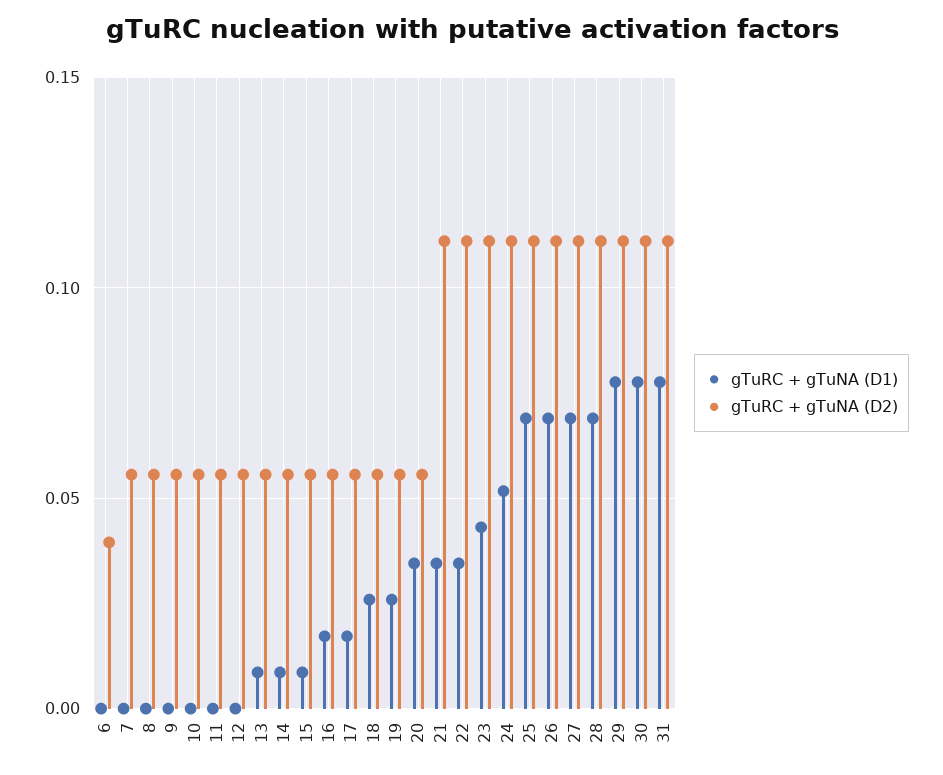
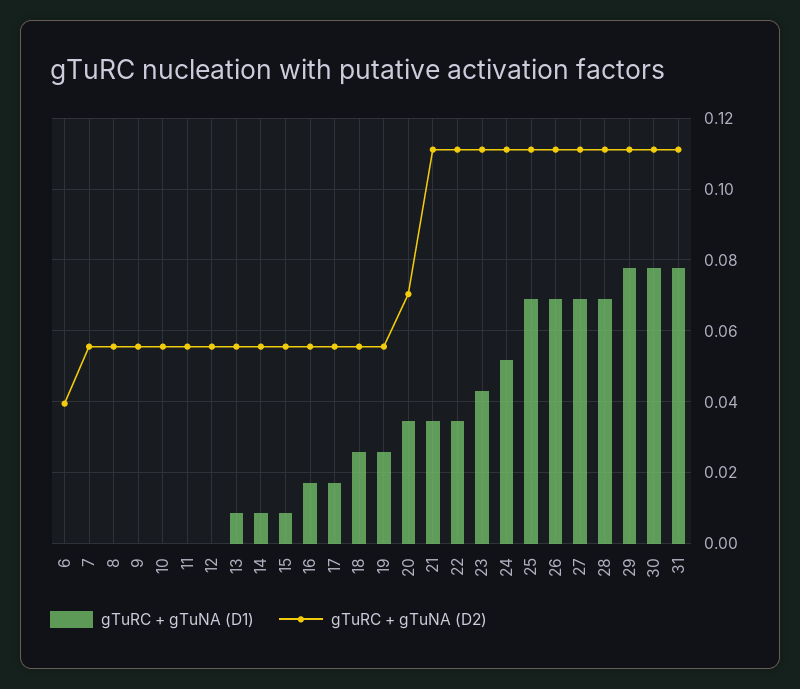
gTuRC + gTuNA (D2), 20: 0.055 -> 0.07

